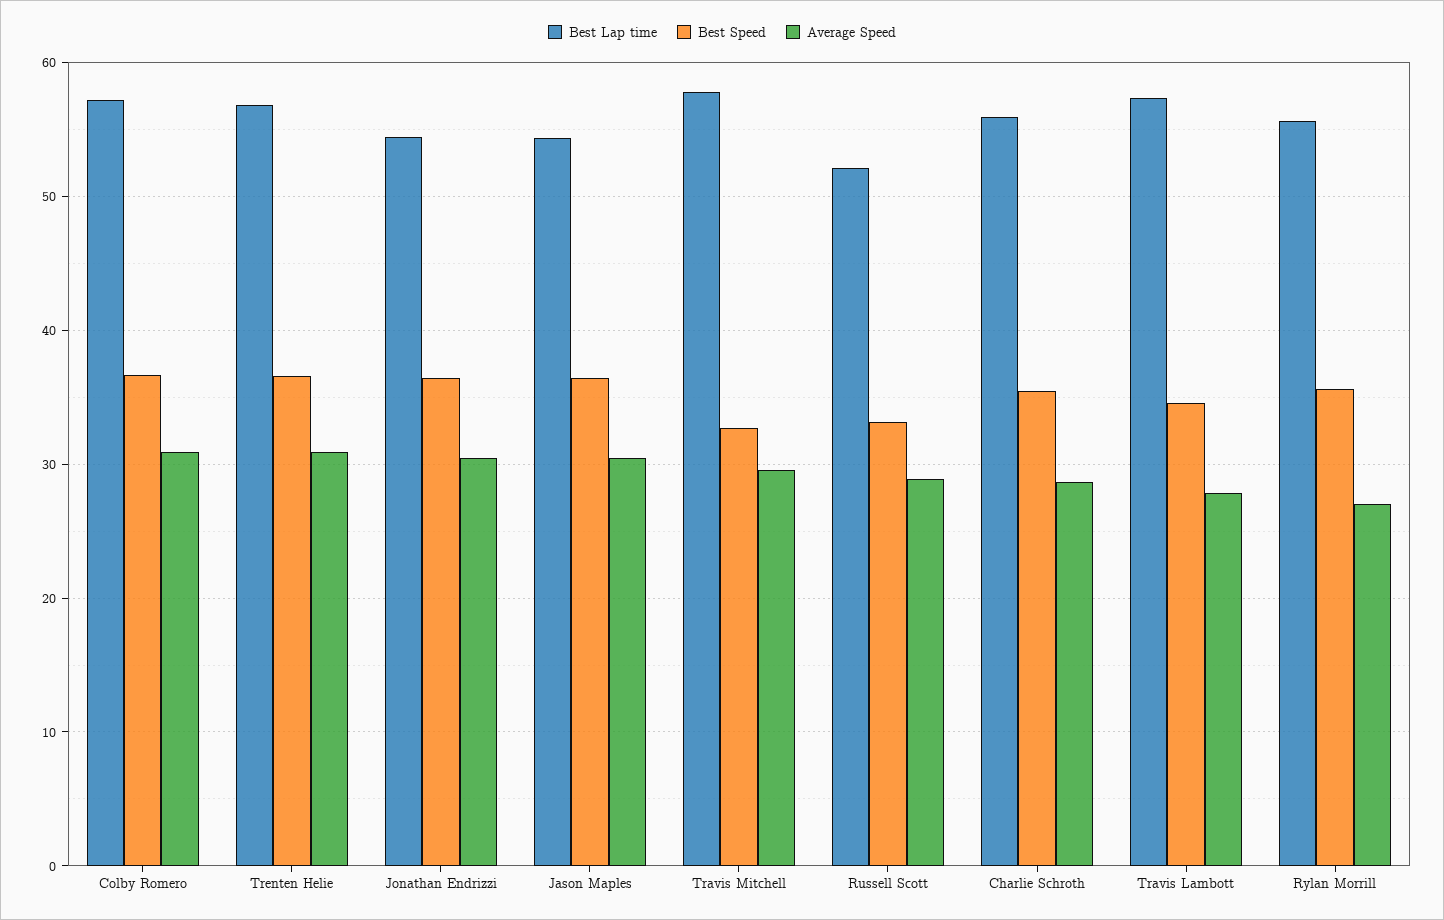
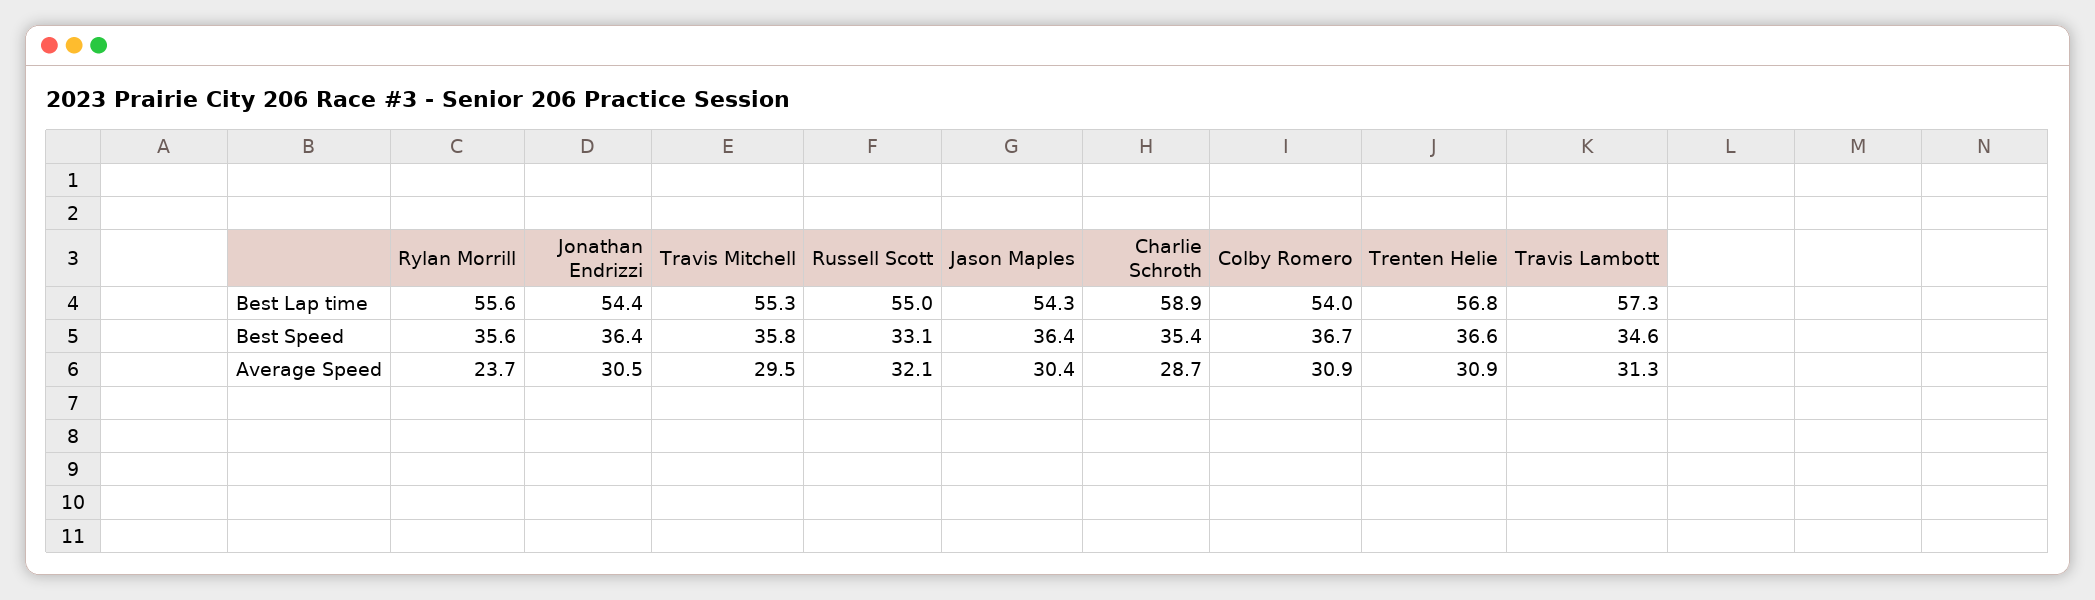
Best Lap time, Colby Romero: 57 -> 54
Best Lap time, Travis Mitchell: 58 -> 55.3
Best Speed, Travis Mitchell: 33 -> 35.8
Best Lap time, Russell Scott: 52 -> 55
Average Speed, Russell Scott: 29 -> 32.1
Best Lap time, Charlie Schroth: 56 -> 58.9
Average Speed, Travis Lambott: 28 -> 31.3
Average Speed, Rylan Morrill: 27 -> 23.7

